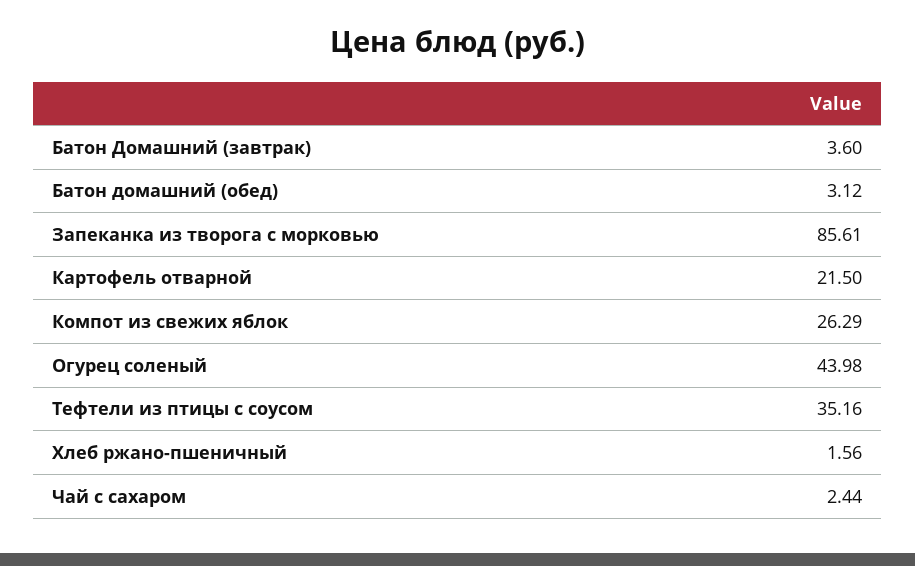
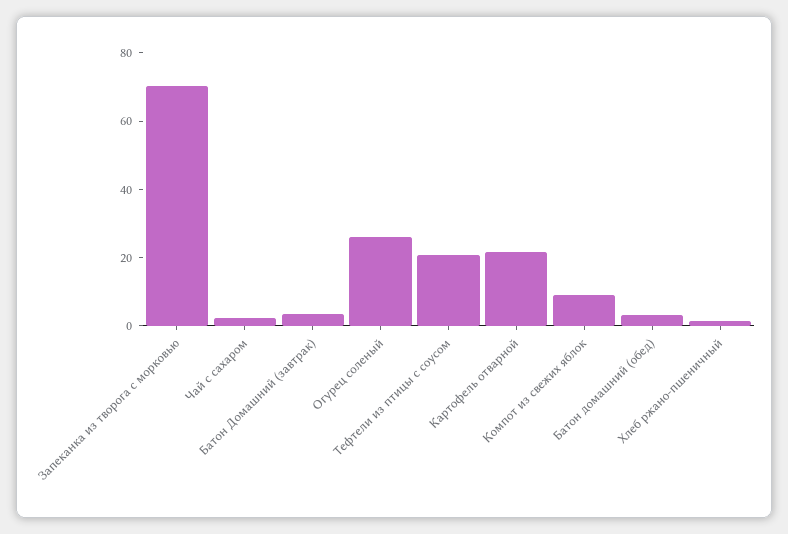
Запеканка из творога с морковью: 85.61 -> 70
Компот из свежих яблок: 26.29 -> 10
Огурец соленый: 43.98 -> 25
Тефтели из птицы с соусом: 35.16 -> 20

